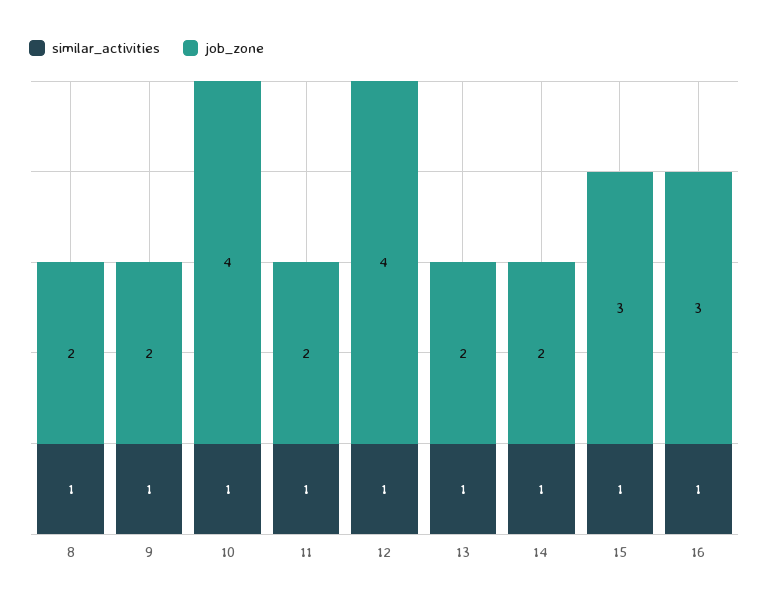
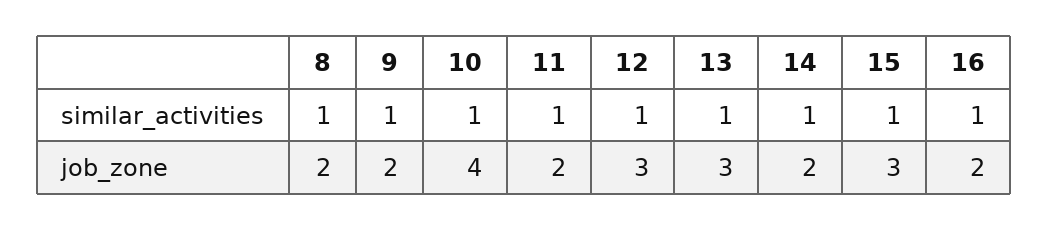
job_zone, 12: 4 -> 3
job_zone, 13: 2 -> 3
job_zone, 16: 3 -> 2

